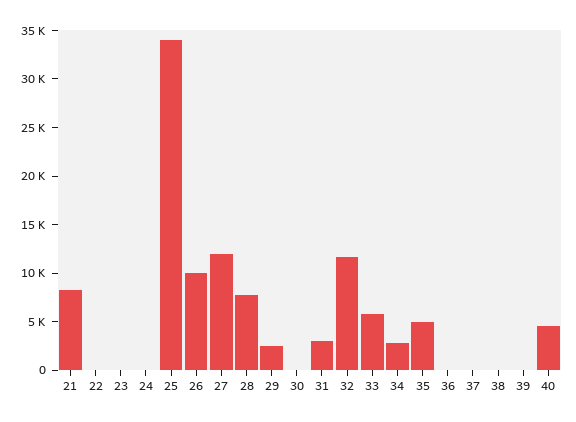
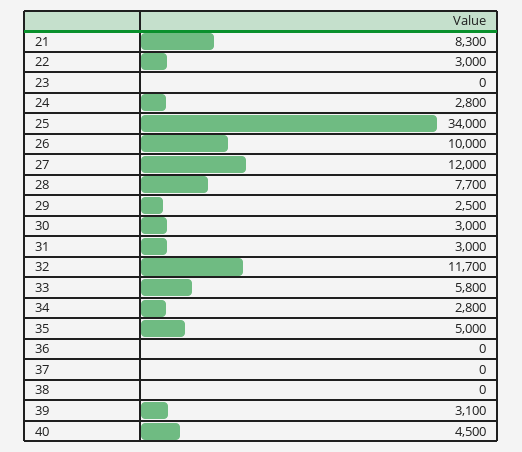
22: 0 -> 3000
24: 0 -> 2800
30: 0 -> 3000
39: 0 -> 3100

